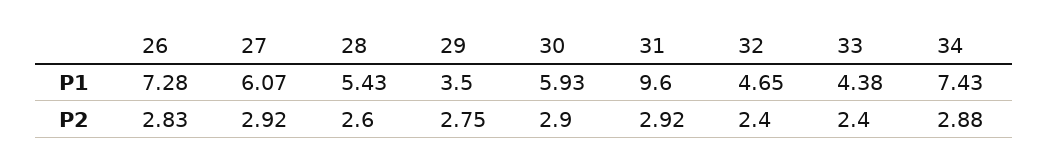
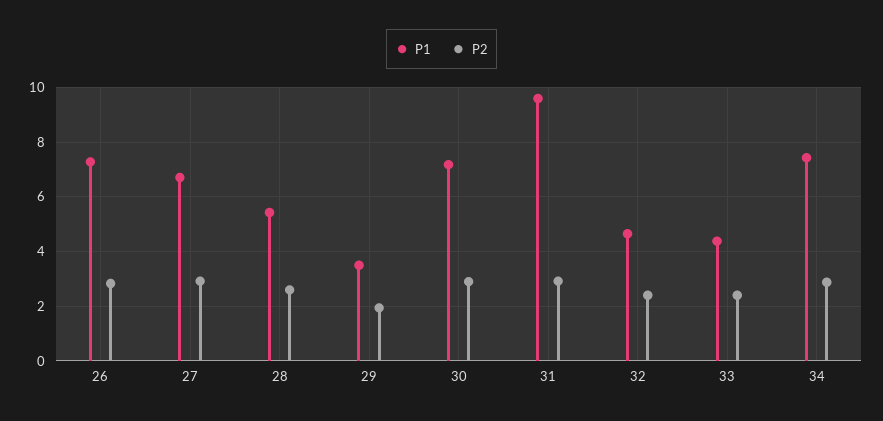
P1, 27: 6.07 -> 6.75
P1, 30: 5.93 -> 7.25
P2, 29: 2.75 -> 2

